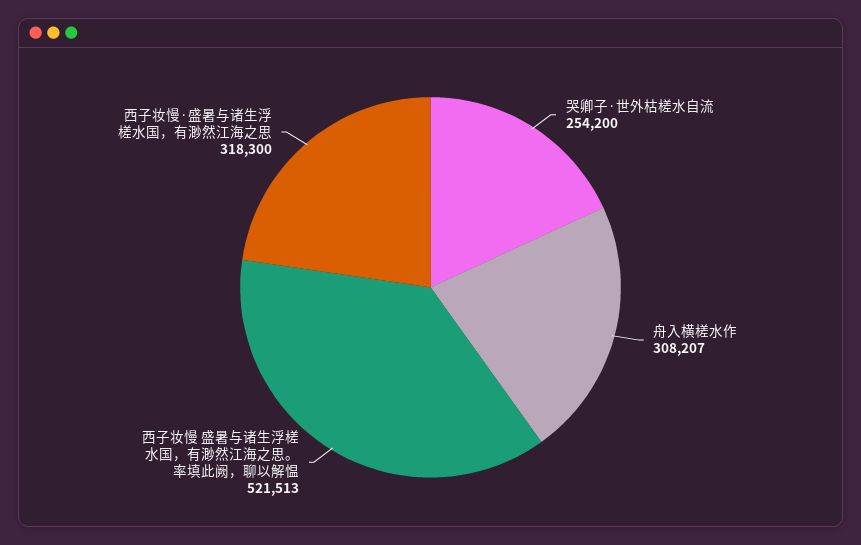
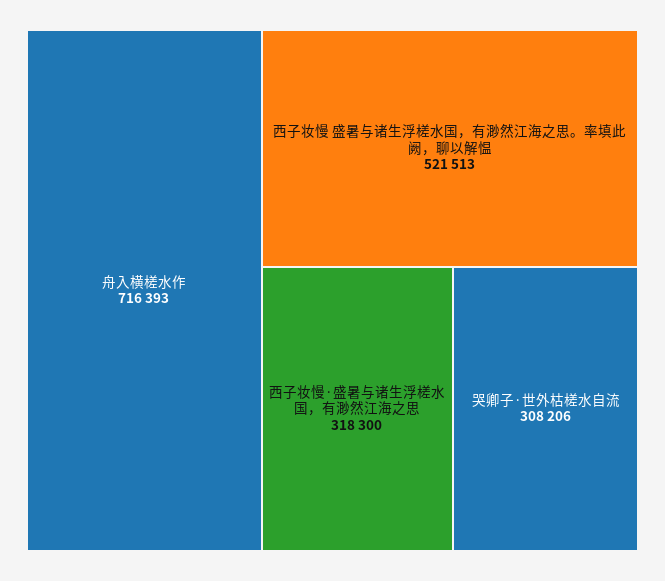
哭卿子·世外枯槎水自流: 254200 -> 308206
舟入横槎水作: 308207 -> 716393

